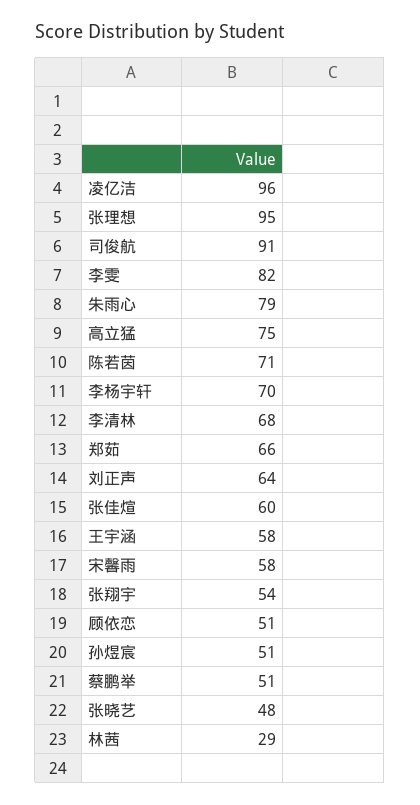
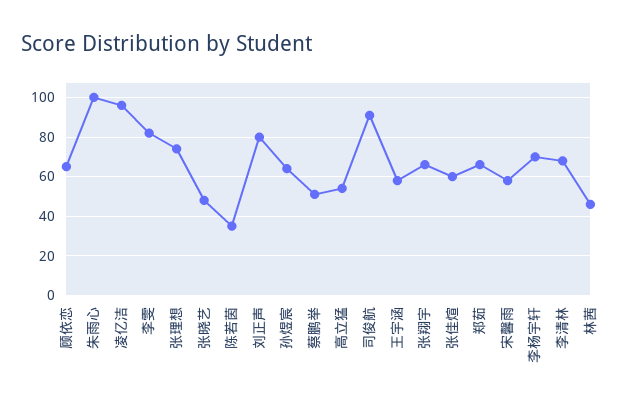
张理想: 95 -> 75
朱雨心: 79 -> 100
高立猛: 75 -> 55
陈若茵: 71 -> 35
刘正声: 64 -> 80
张翔宇: 54 -> 65
顾依恋: 51 -> 65
孙煜宸: 51 -> 65
林茜: 29 -> 45

